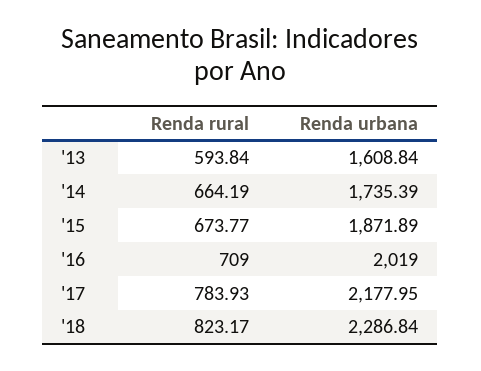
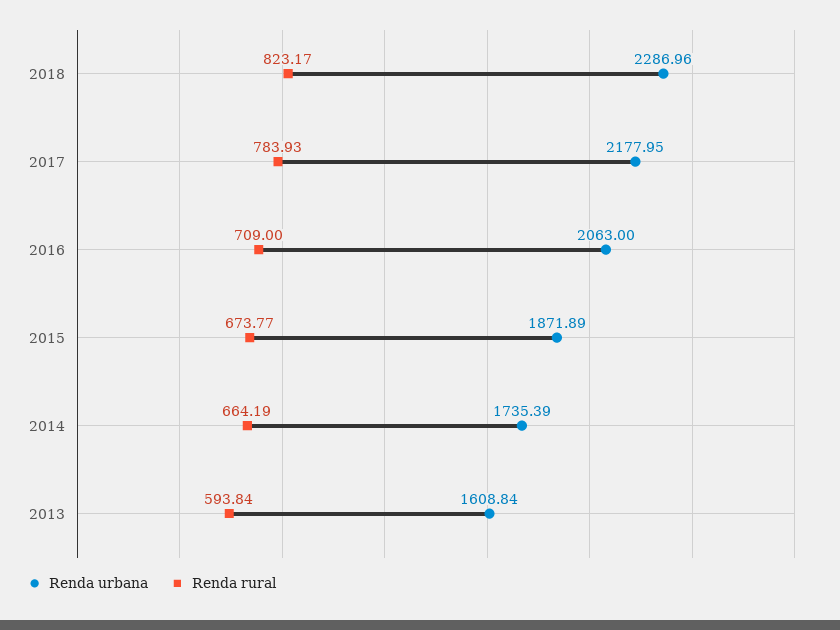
Renda urbana, '16: 2019 -> 2063
Renda urbana, '18: 2286.84 -> 2286.96

